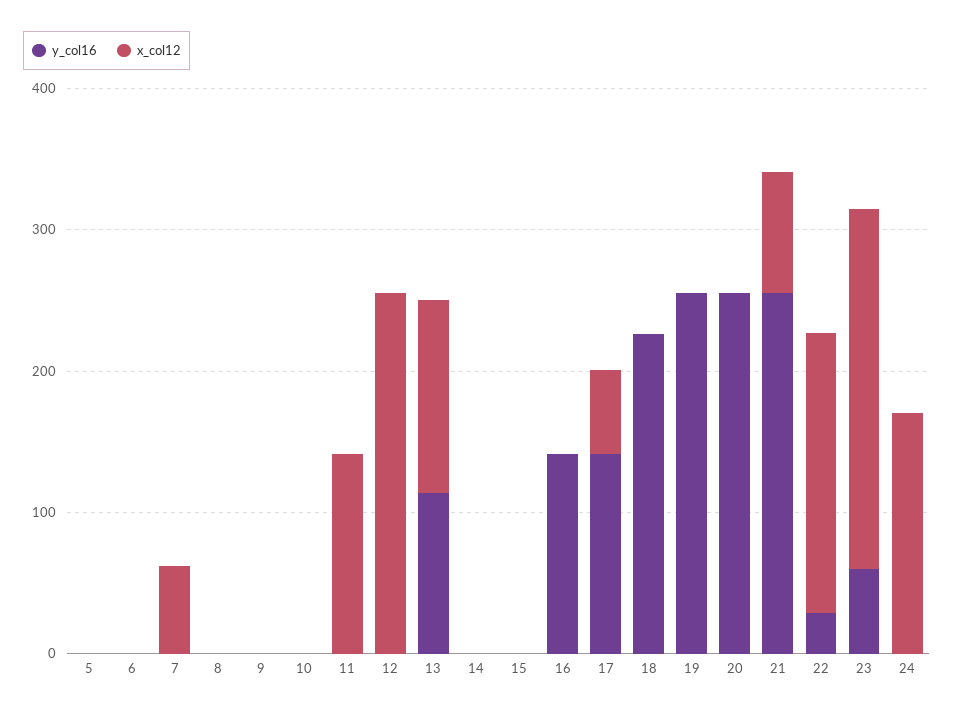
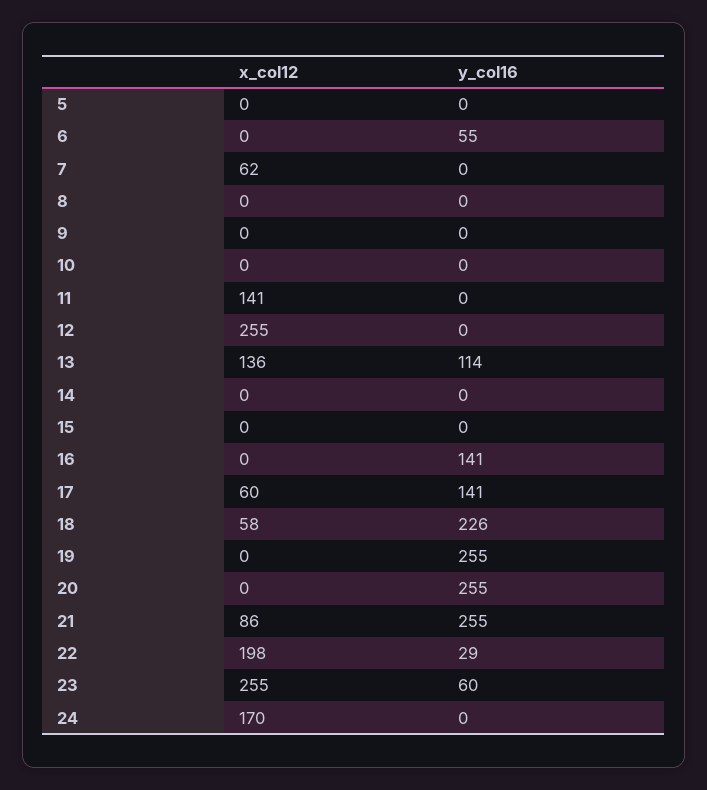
y_col16, 6: 0 -> 55
x_col12, 18: 0 -> 58

